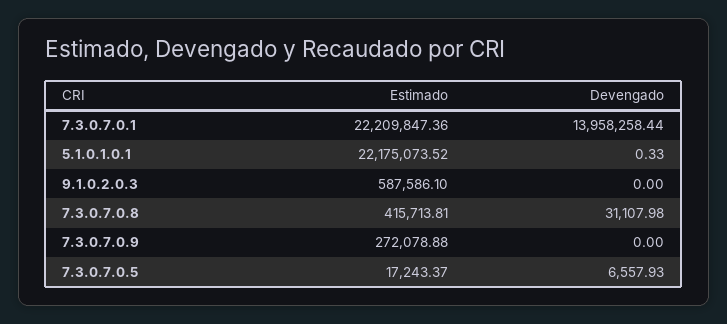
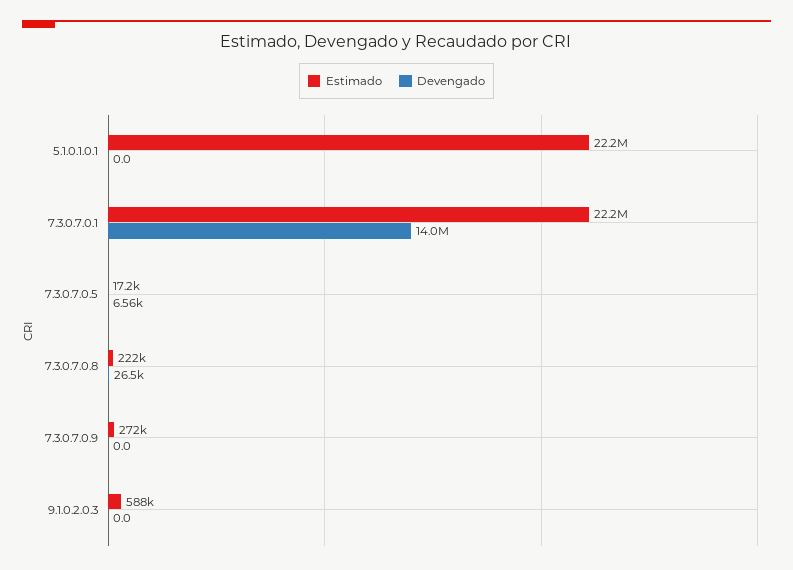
Devengado, 5.1.0.1.0.1: 0.33 -> 0
Estimado, 7.3.0.7.0.8: 415713.81 -> 222000
Devengado, 7.3.0.7.0.8: 31107.98 -> 26500

